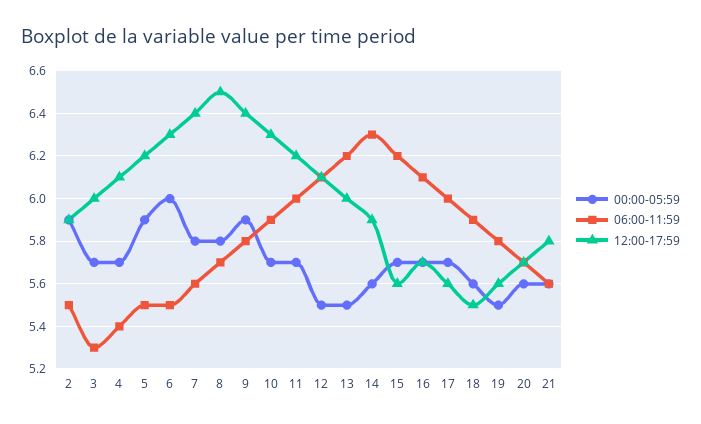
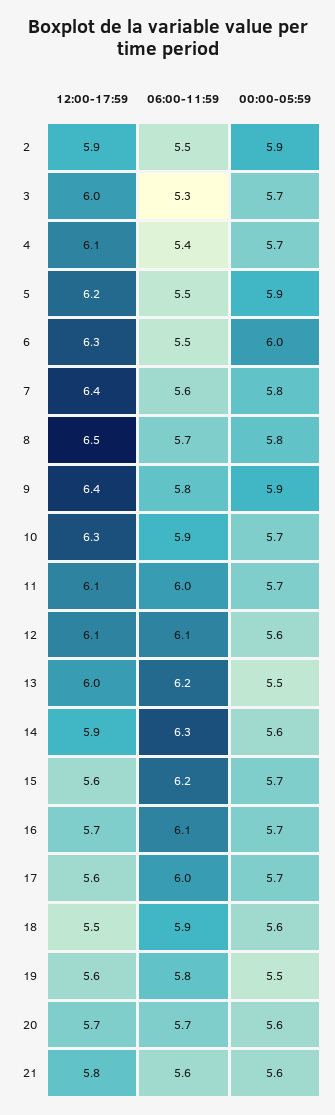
12:00-17:59, 11: 6.2 -> 6.1
00:00-05:59, 12: 5.5 -> 5.6

